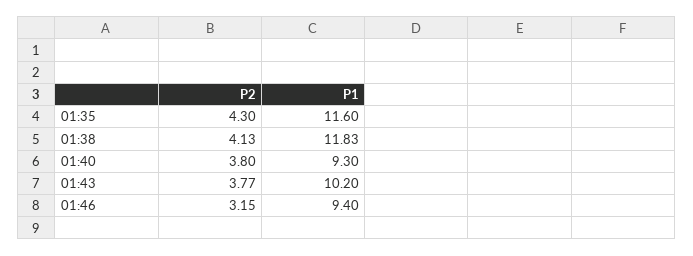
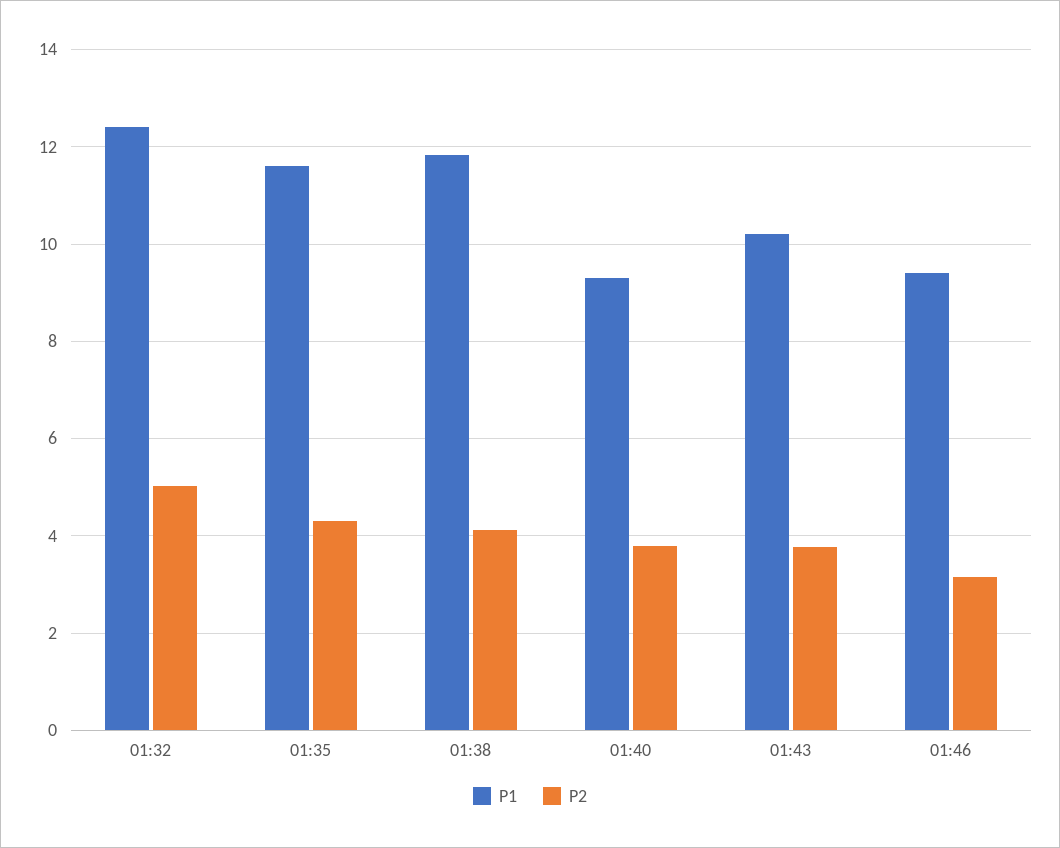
P1, 01:32: none -> 12.4
P2, 01:32: none -> 5

